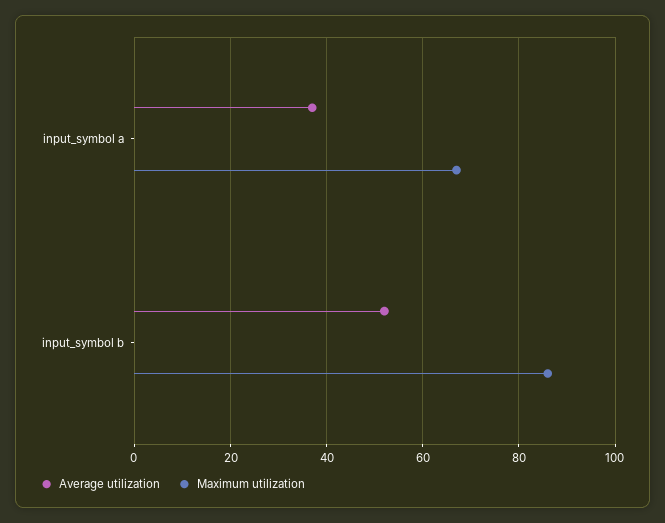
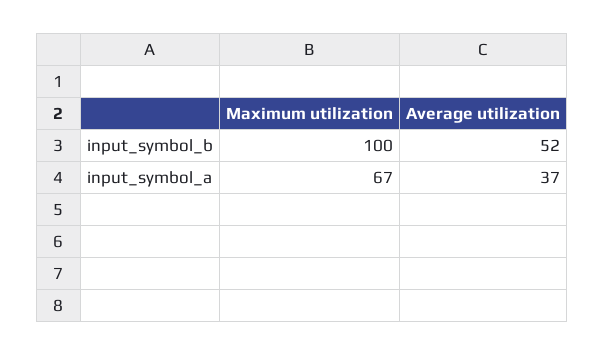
Maximum utilization, input_symbol b: 85 -> 100

